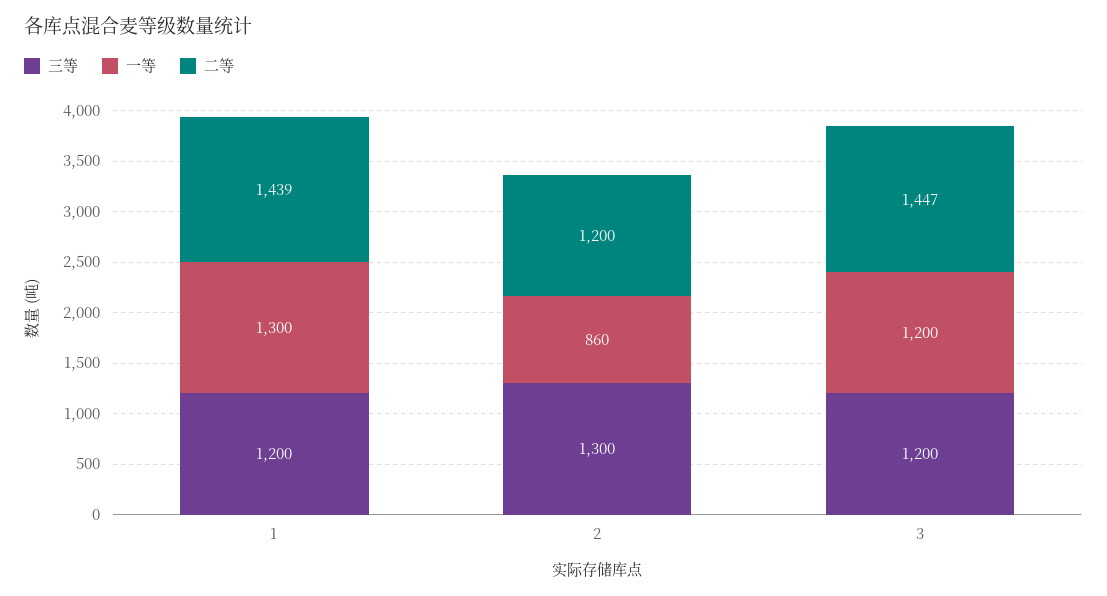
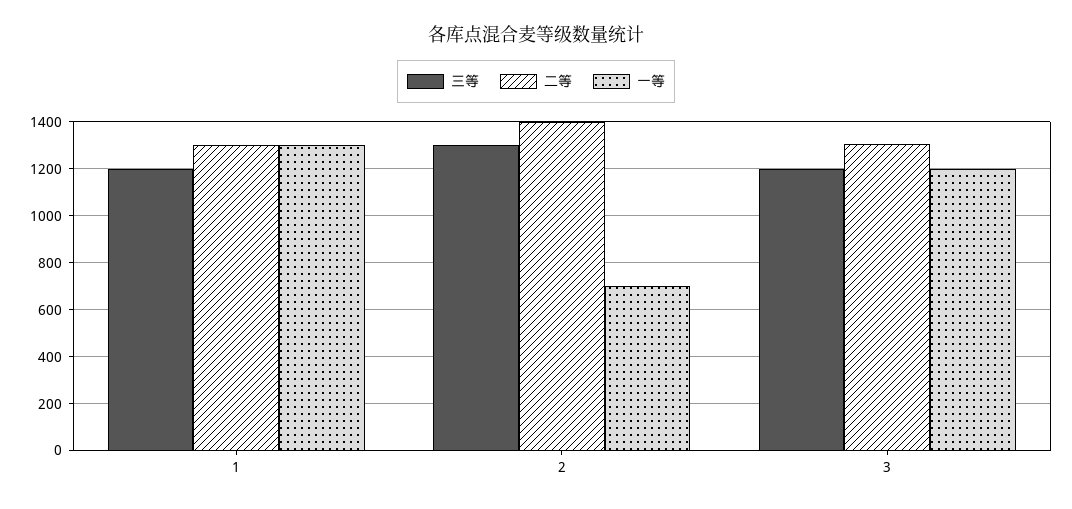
二等, 1: 1439 -> 1300
一等, 2: 860 -> 700
二等, 2: 1200 -> 1400
二等, 3: 1447 -> 1300

